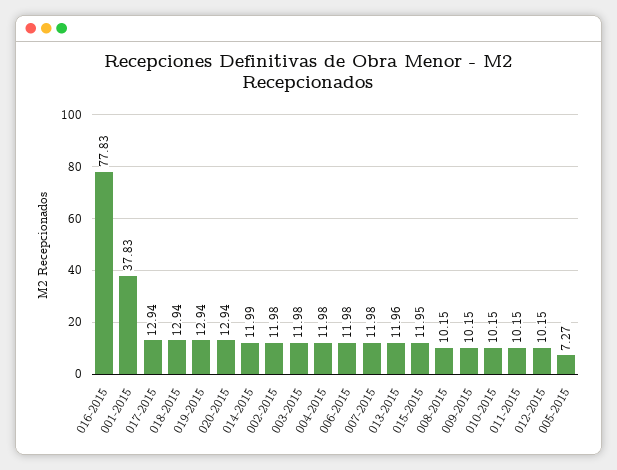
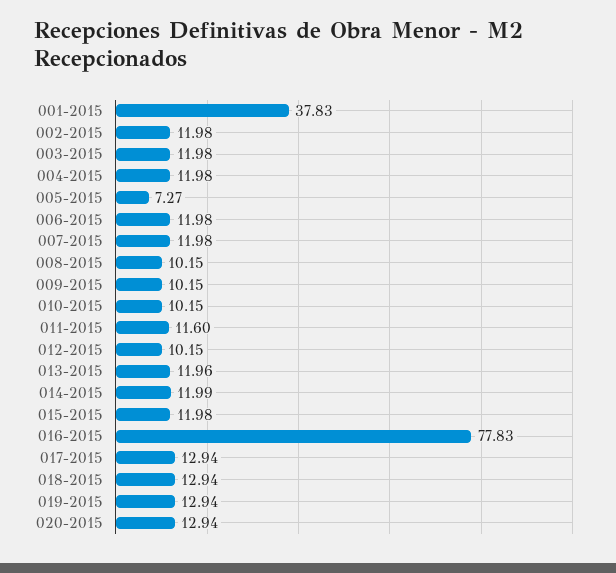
015-2015: 11.95 -> 11.98
011-2015: 10.15 -> 11.6

